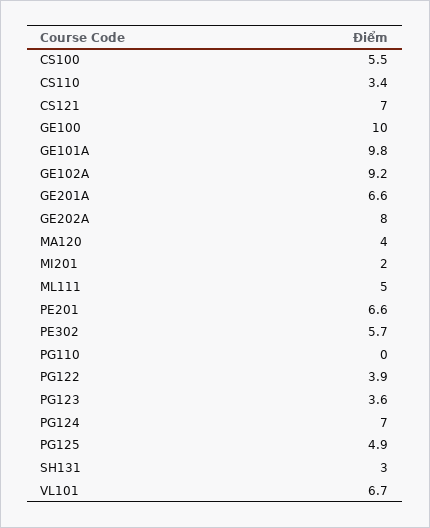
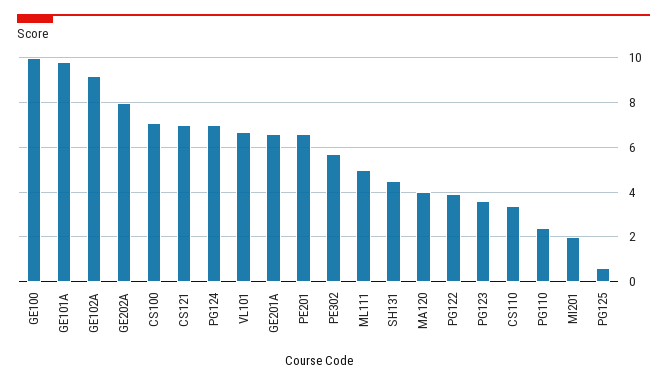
CS100: 5.5 -> 7
PG110: 0 -> 2.5
PG125: 4.9 -> 0.5
SH131: 3 -> 4.5

